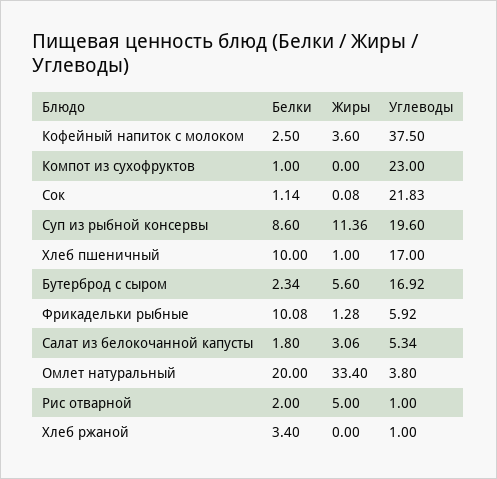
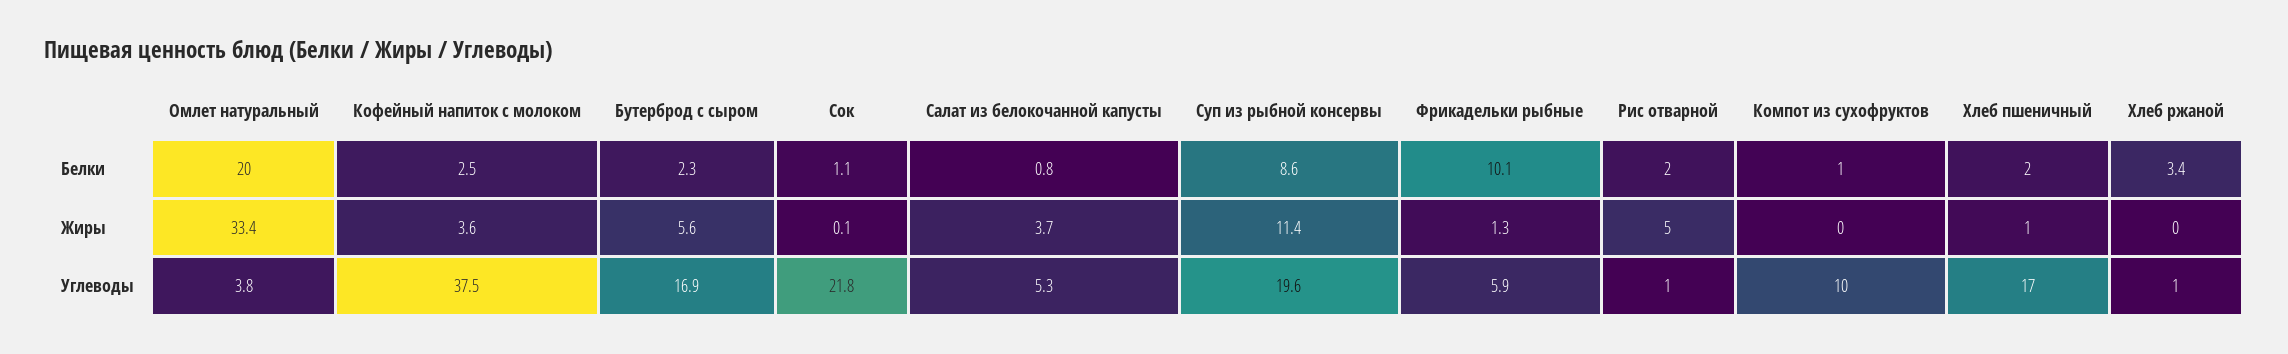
Углеводы, Компот из сухофруктов: 23 -> 10
Белки, Хлеб пшеничный: 10 -> 2
Белки, Салат из белокочанной капусты: 1.8 -> 0.8
Жиры, Салат из белокочанной капусты: 3.06 -> 3.7

